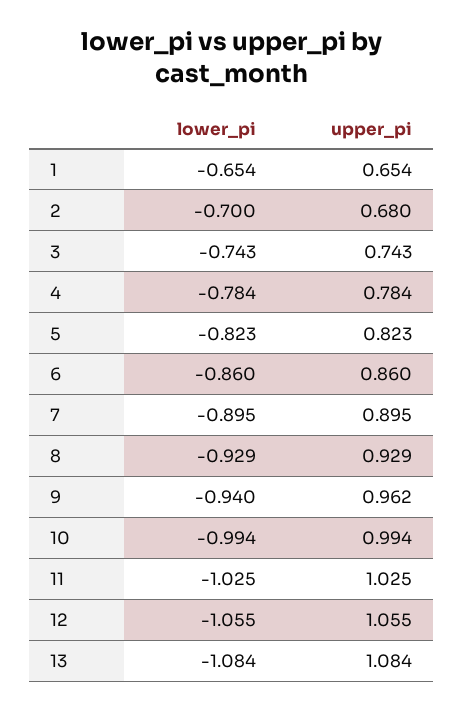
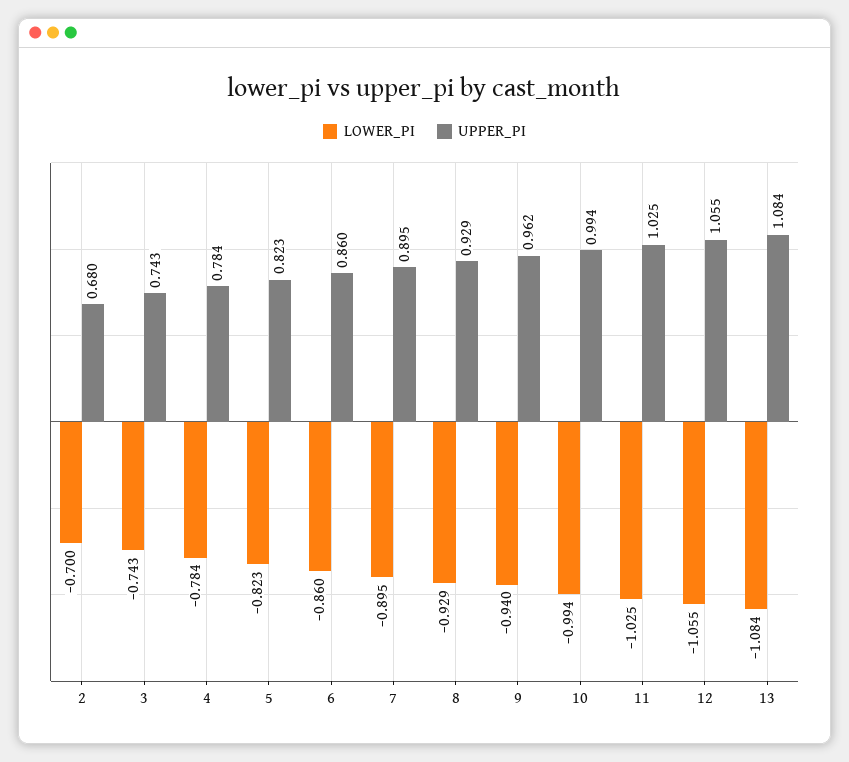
lower_pi, 1: -0.654 -> none
upper_pi, 1: 0.654 -> none

